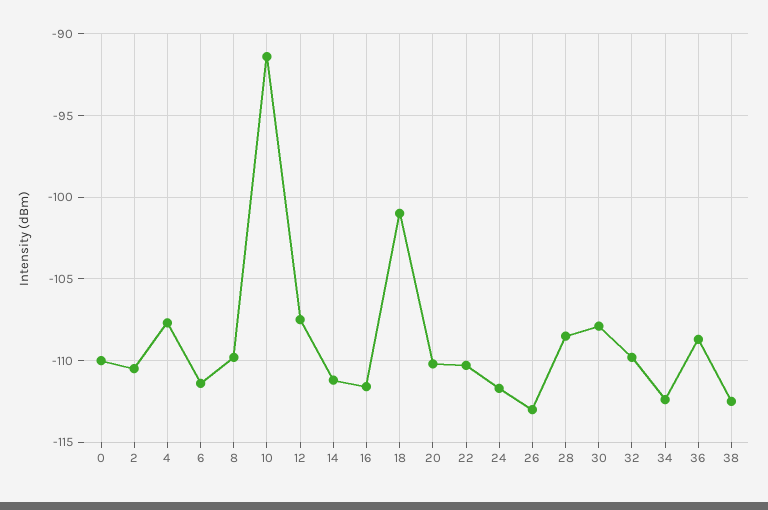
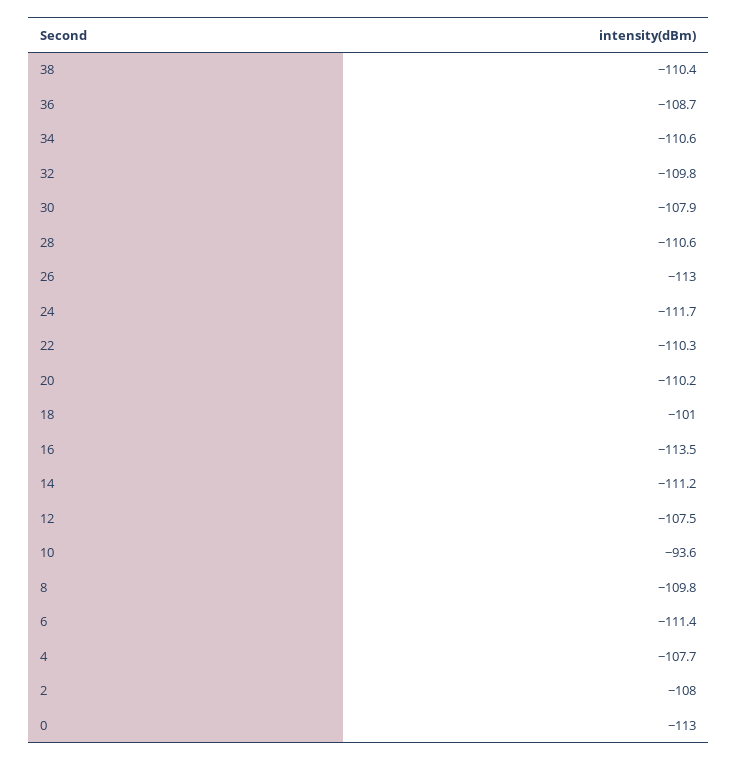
0: -110 -> -113
2: -110.5 -> -108
10: -91.5 -> -93.6
16: -111.5 -> -113.5
28: -108.5 -> -110.6
34: -112.5 -> -110.6
38: -112.5 -> -110.4

